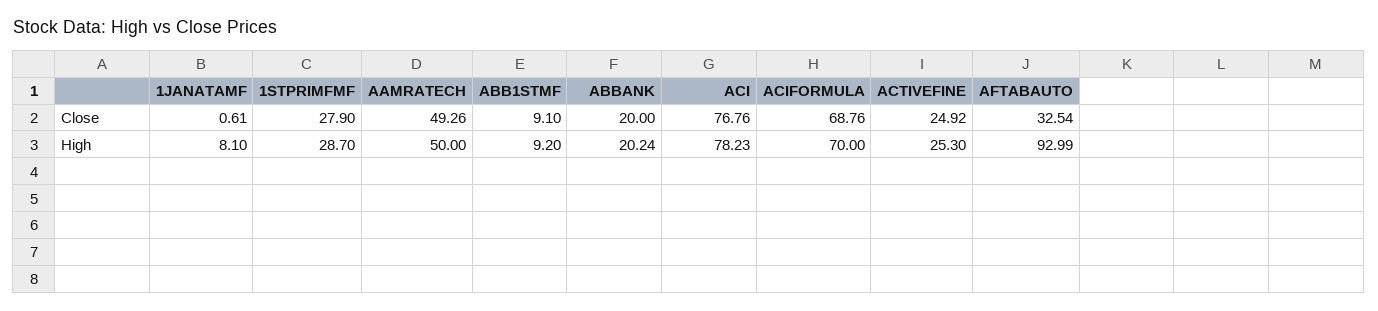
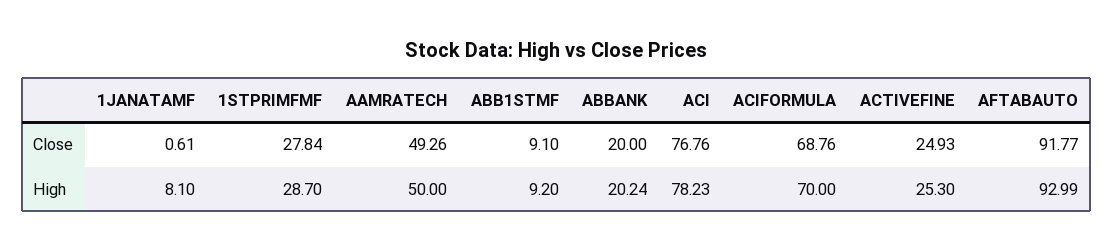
1STPRIMFMF, Close: 27.9 -> 27.84
ACTIVEFINE, Close: 24.92 -> 24.93
AFTABAUTO, Close: 32.54 -> 91.77

